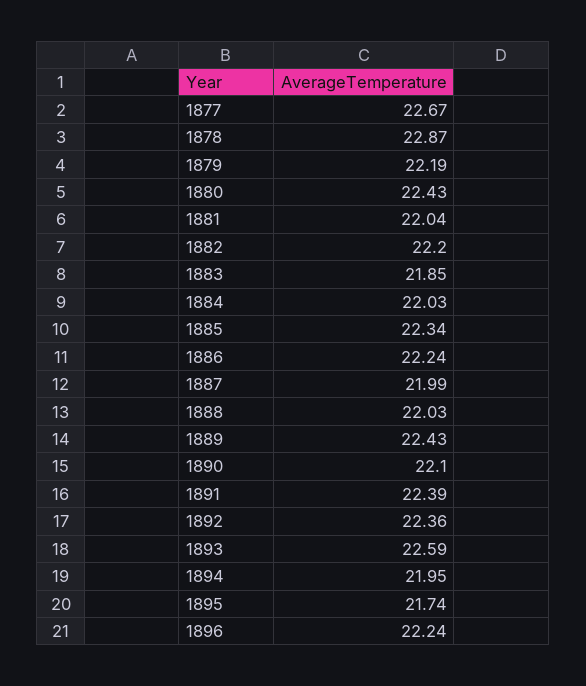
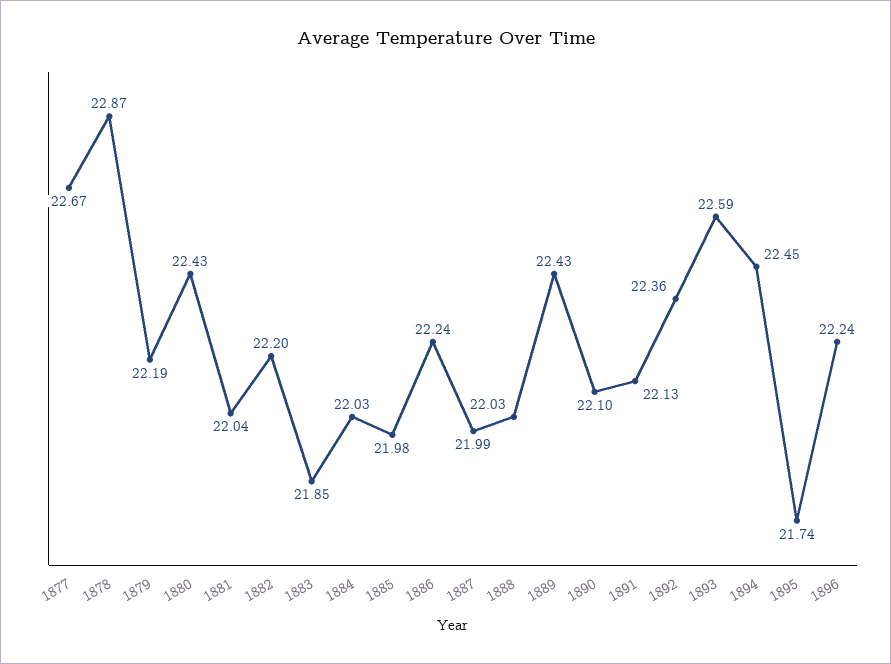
1885: 22.34 -> 21.98
1891: 22.39 -> 22.13
1894: 21.95 -> 22.45

